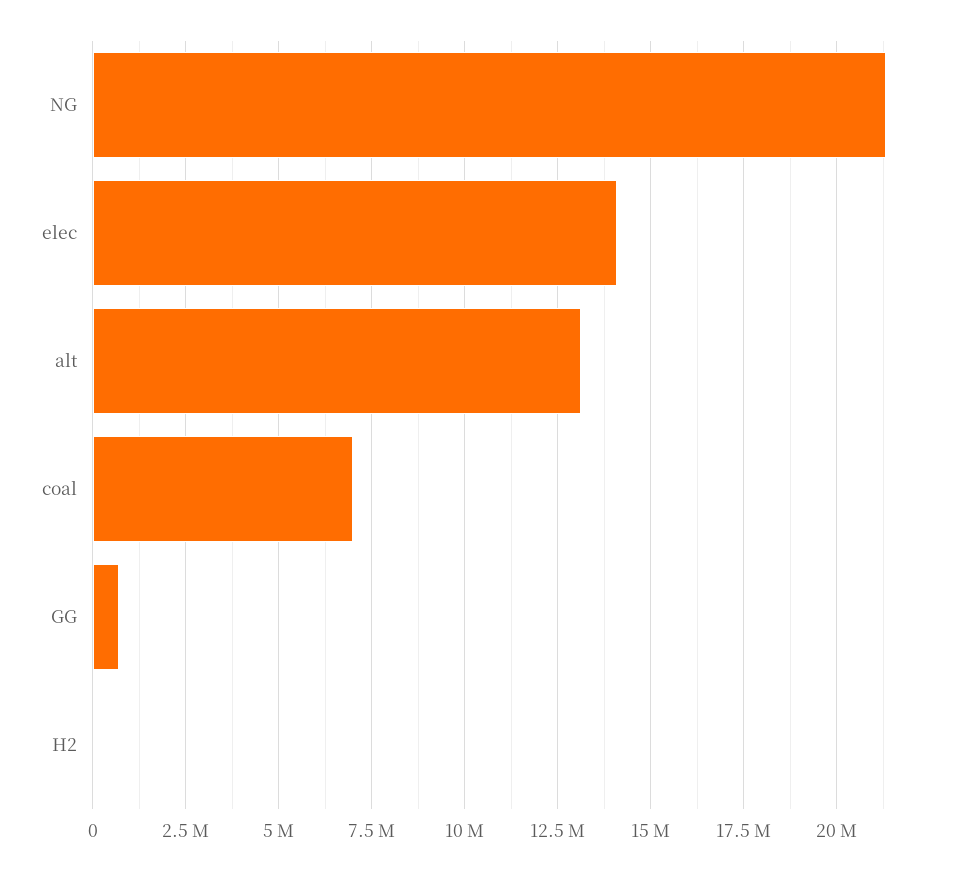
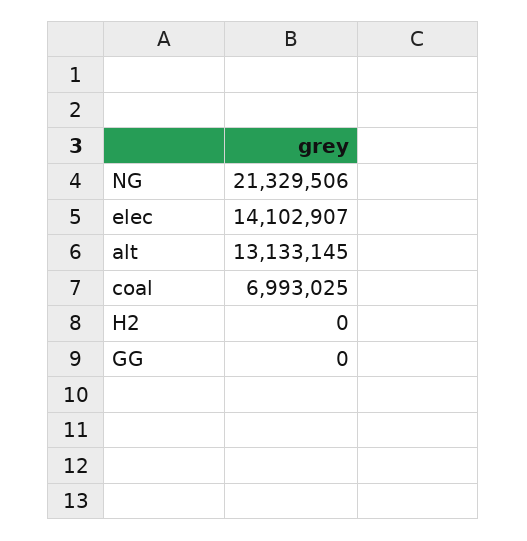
GG: 750000 -> 0

